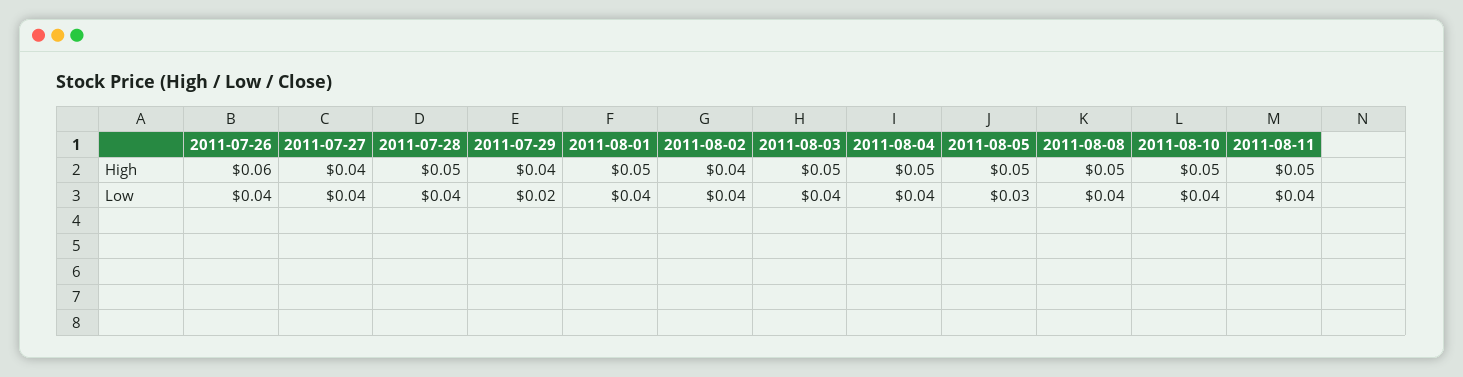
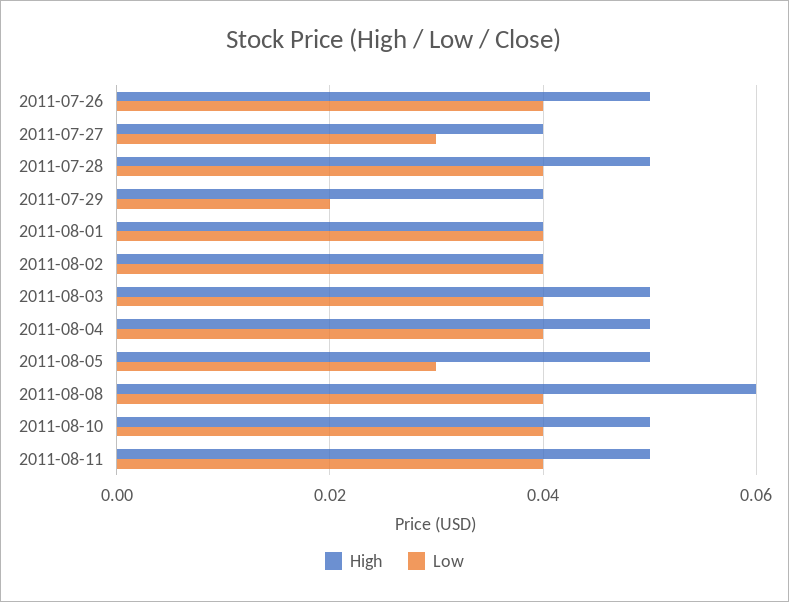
High, 2011-07-26: 0.06 -> 0.05
High, 2011-08-01: 0.05 -> 0.04
High, 2011-08-08: 0.05 -> 0.06
Low, 2011-07-27: 0.04 -> 0.03

